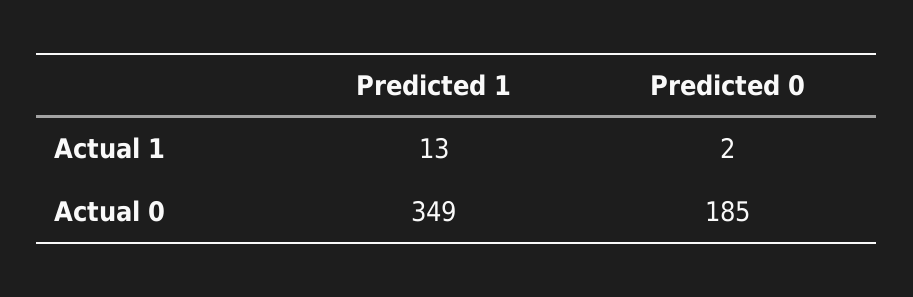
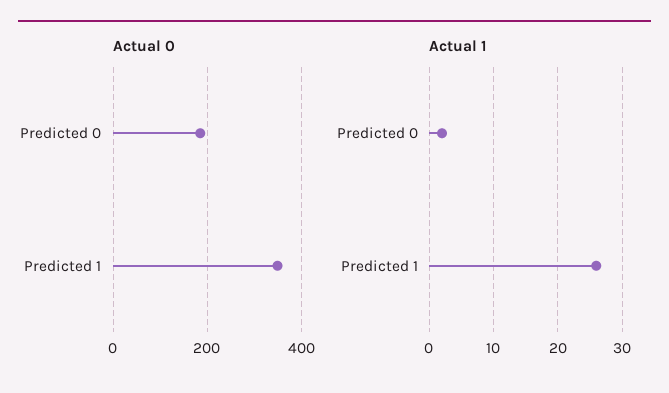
Actual 1, Predicted 1: 13 -> 26

